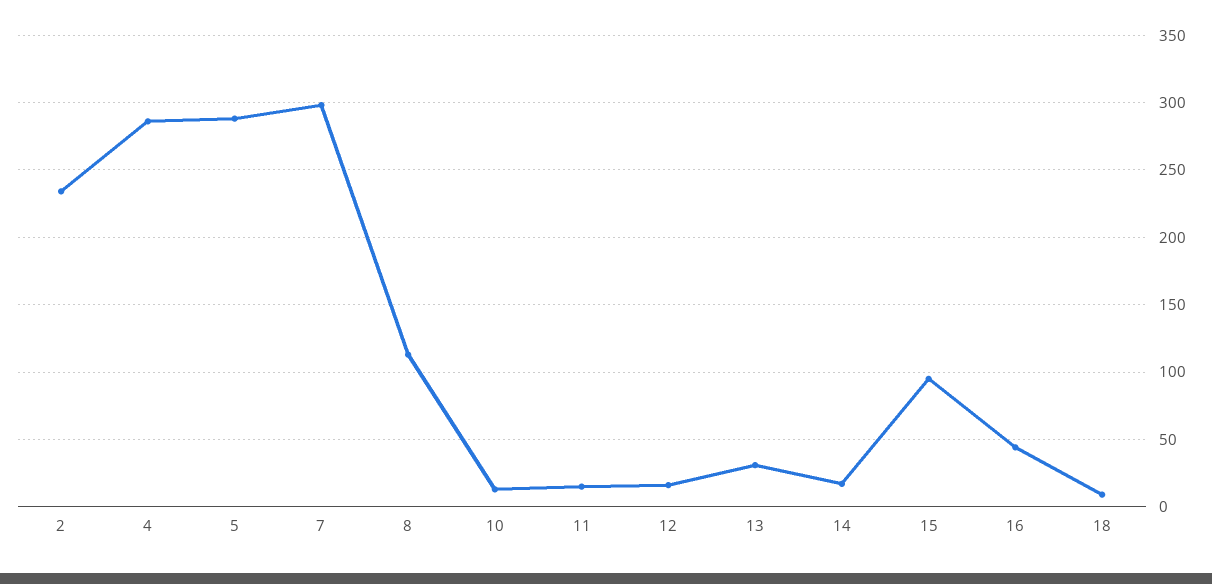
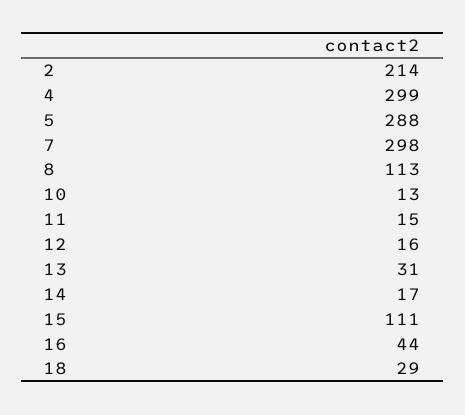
2: 235 -> 214
4: 285 -> 299
15: 95 -> 111
18: 10 -> 29

